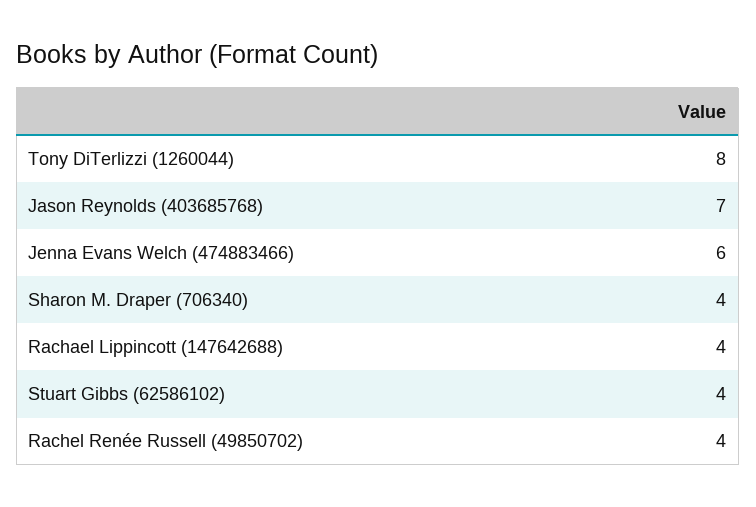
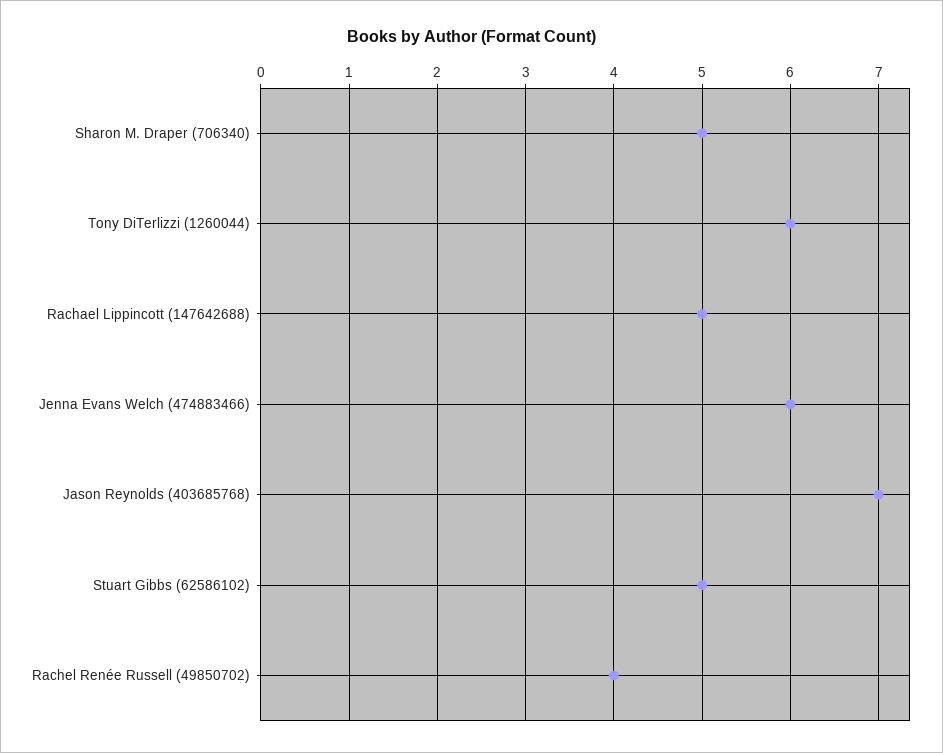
Tony DiTerlizzi (1260044): 8 -> 6
Sharon M. Draper (706340): 4 -> 5
Rachael Lippincott (147642688): 4 -> 5
Stuart Gibbs (62586102): 4 -> 5

